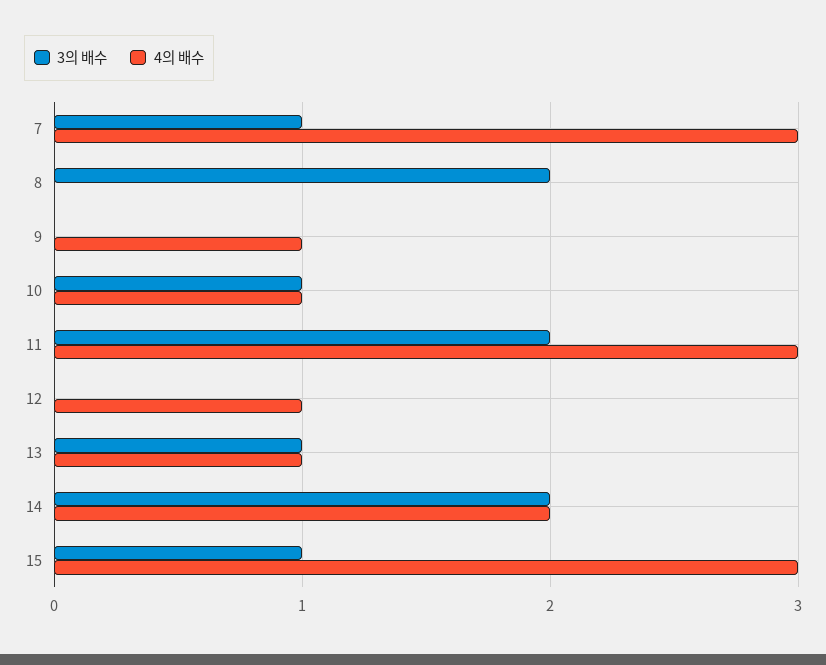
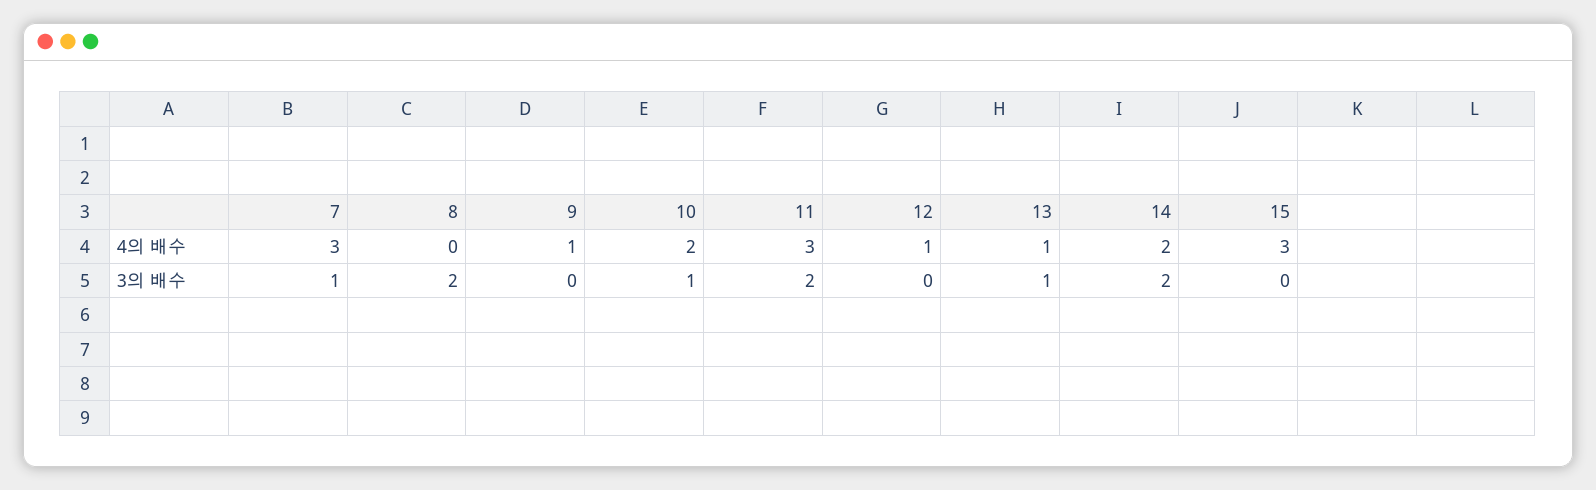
4의 배수, 10: 1 -> 2
3의 배수, 15: 1 -> 0

